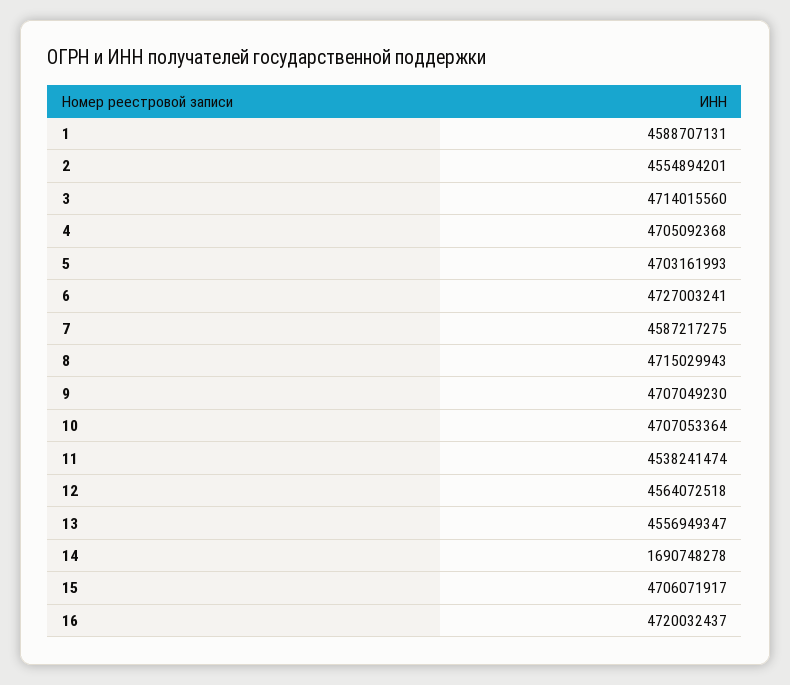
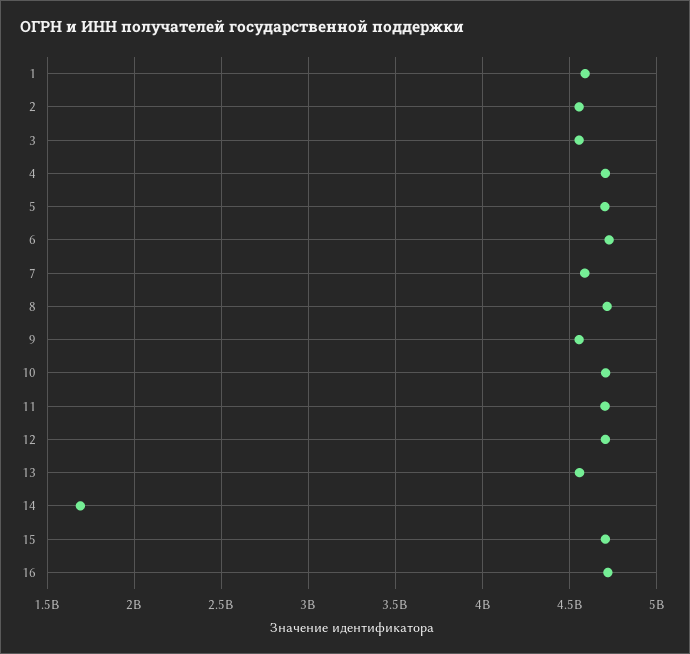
3: 4714015560 -> 4550000000
9: 4707049230 -> 4550000000
11: 4538241474 -> 4700000000
12: 4564072518 -> 4700000000

